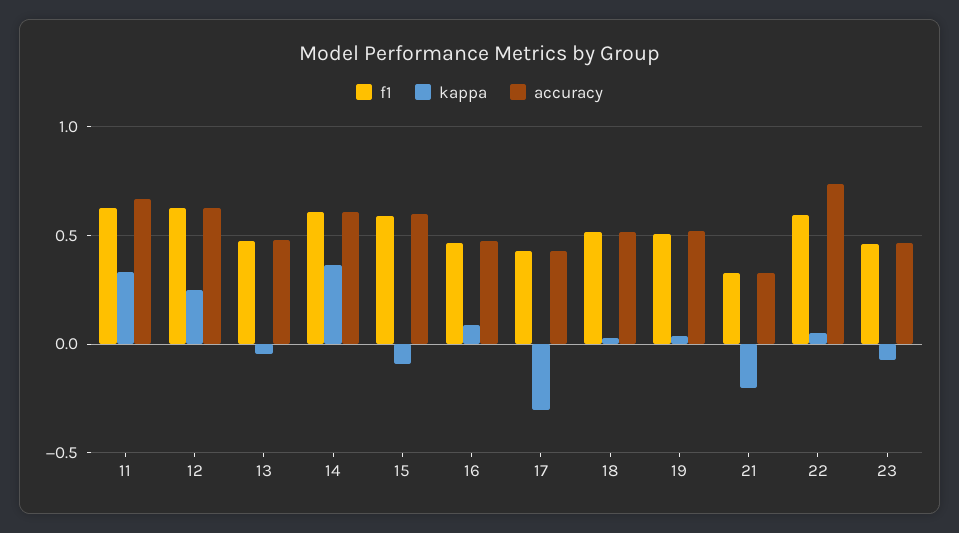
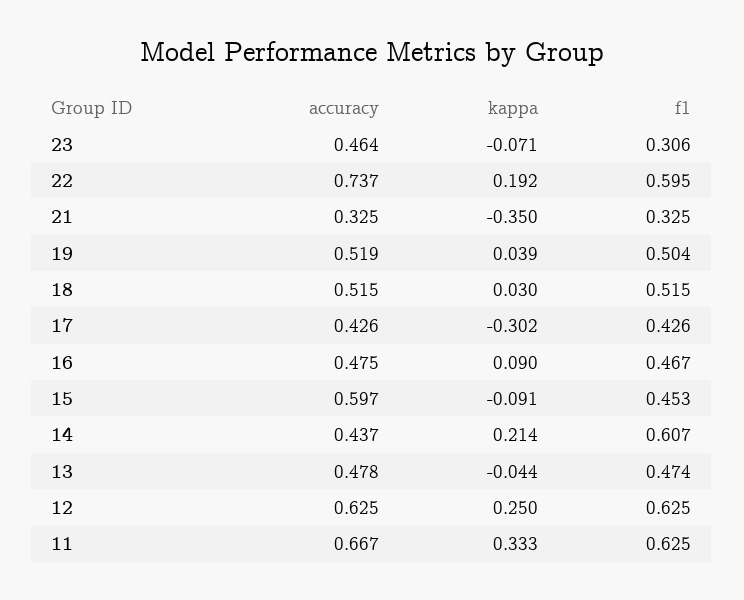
kappa, 14: 0.35 -> 0.214
accuracy, 14: 0.6 -> 0.437
f1, 15: 0.6 -> 0.453
kappa, 21: -0.2 -> -0.35
kappa, 22: 0.05 -> 0.192
f1, 23: 0.45 -> 0.306

